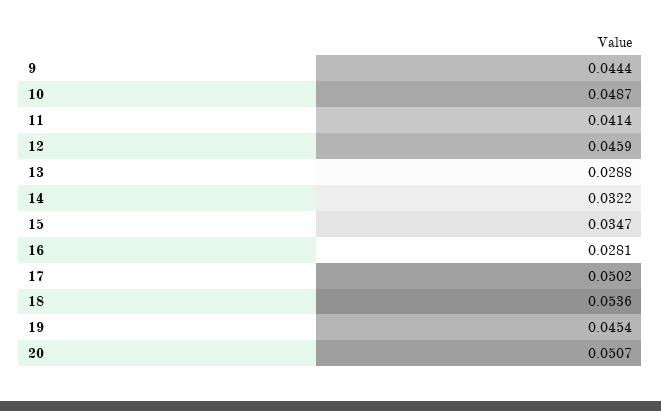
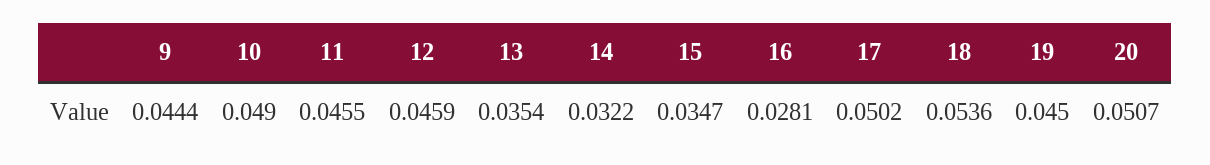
10: 0.0487 -> 0.049
11: 0.0414 -> 0.0455
13: 0.0288 -> 0.0354
19: 0.0454 -> 0.045

